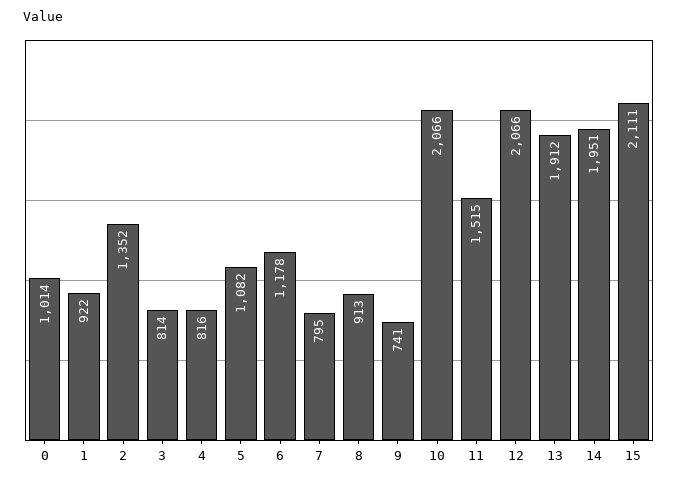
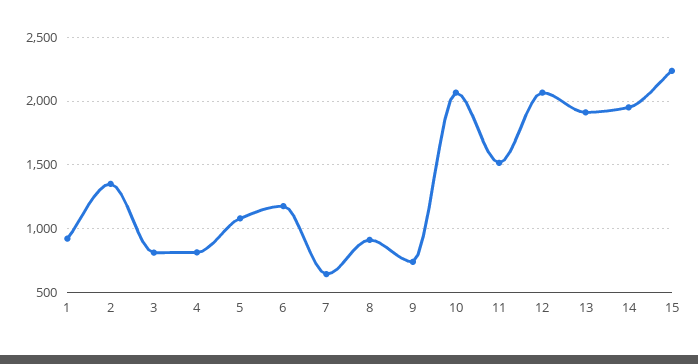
0: 1014 -> none
7: 795 -> 650
15: 2111 -> 2250

